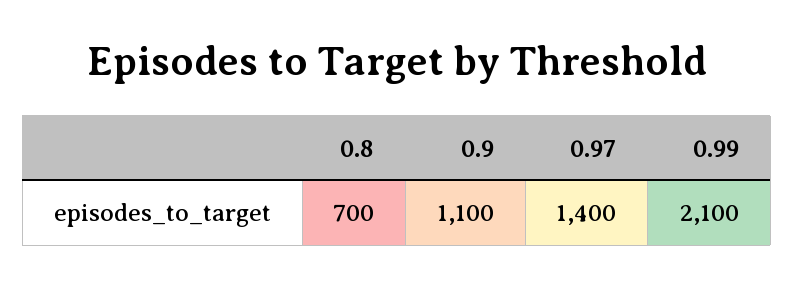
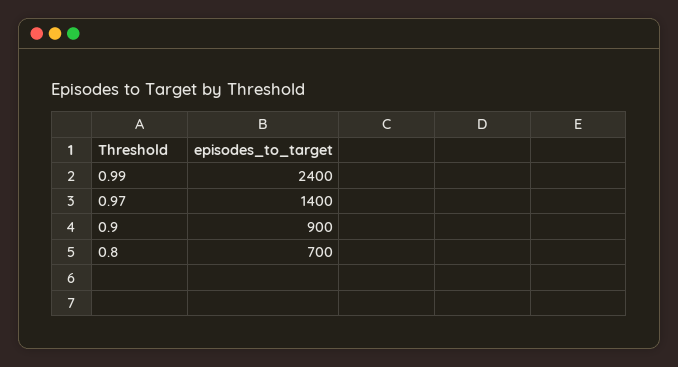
0.9: 1100 -> 900
0.99: 2100 -> 2400

